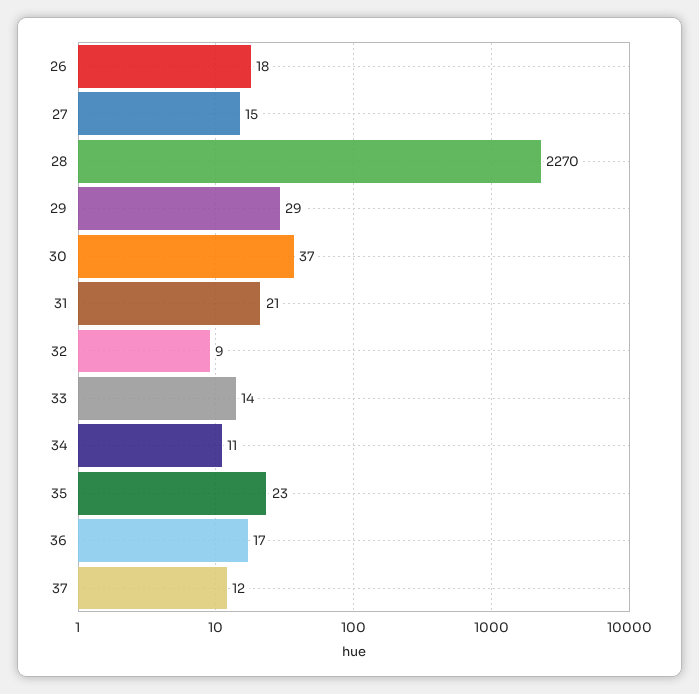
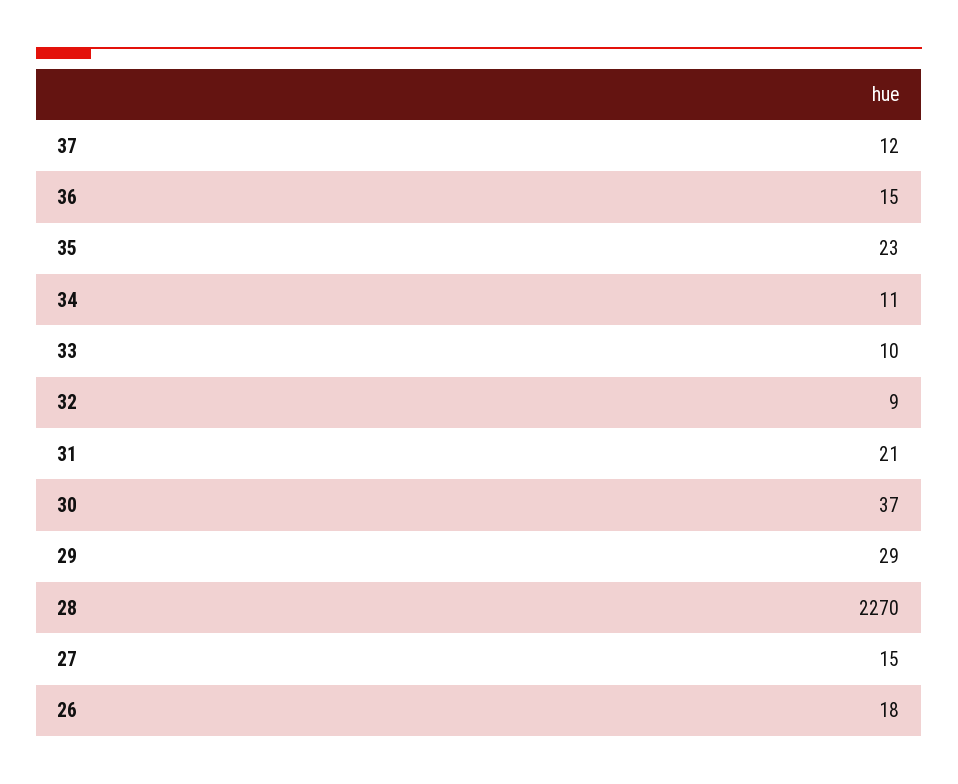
33: 14 -> 10
36: 17 -> 15

